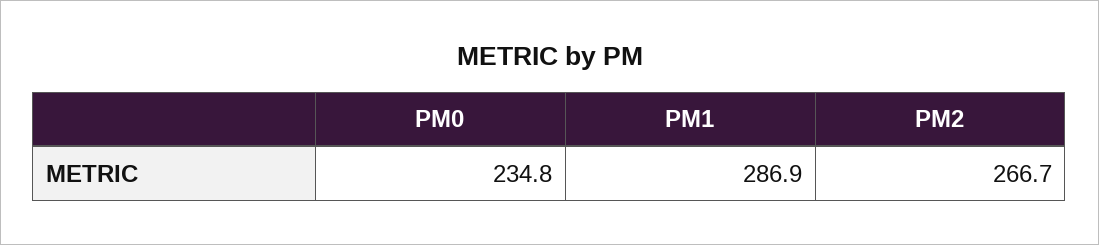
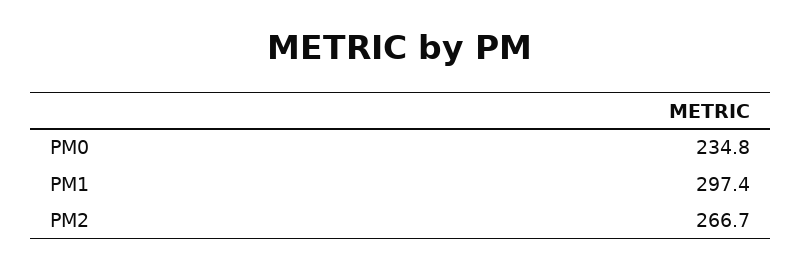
PM1: 286.9 -> 297.4

